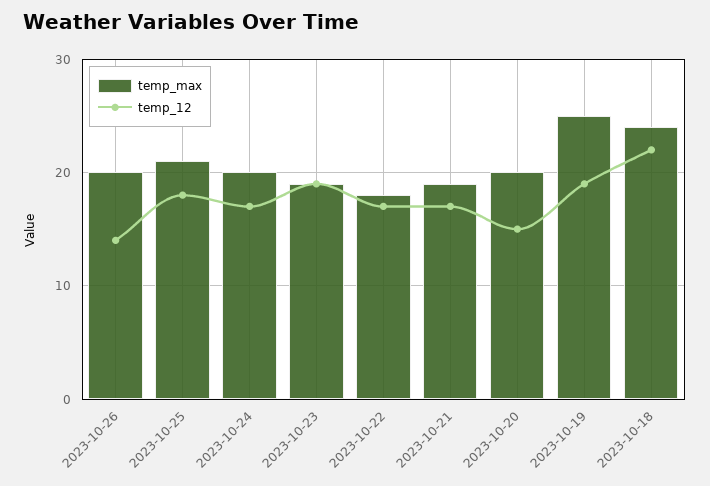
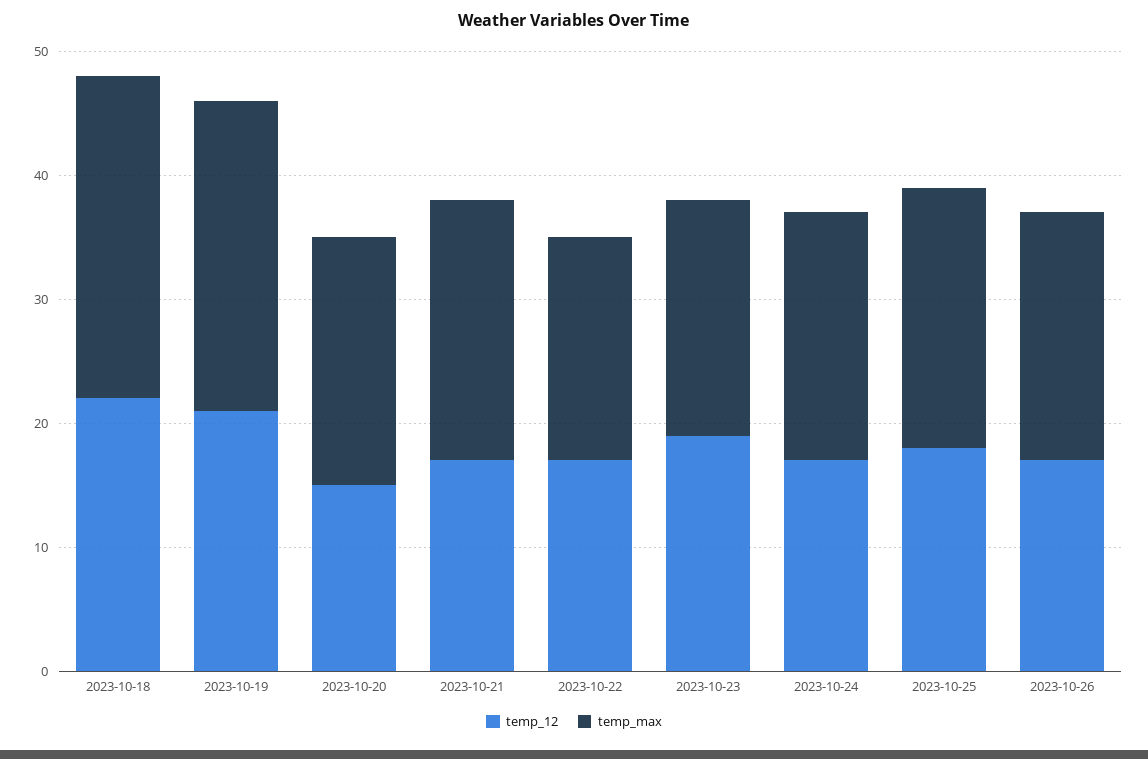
temp_12, 2023-10-26: 14 -> 17
temp_max, 2023-10-21: 19 -> 21
temp_12, 2023-10-19: 19 -> 21
temp_max, 2023-10-18: 24 -> 26

